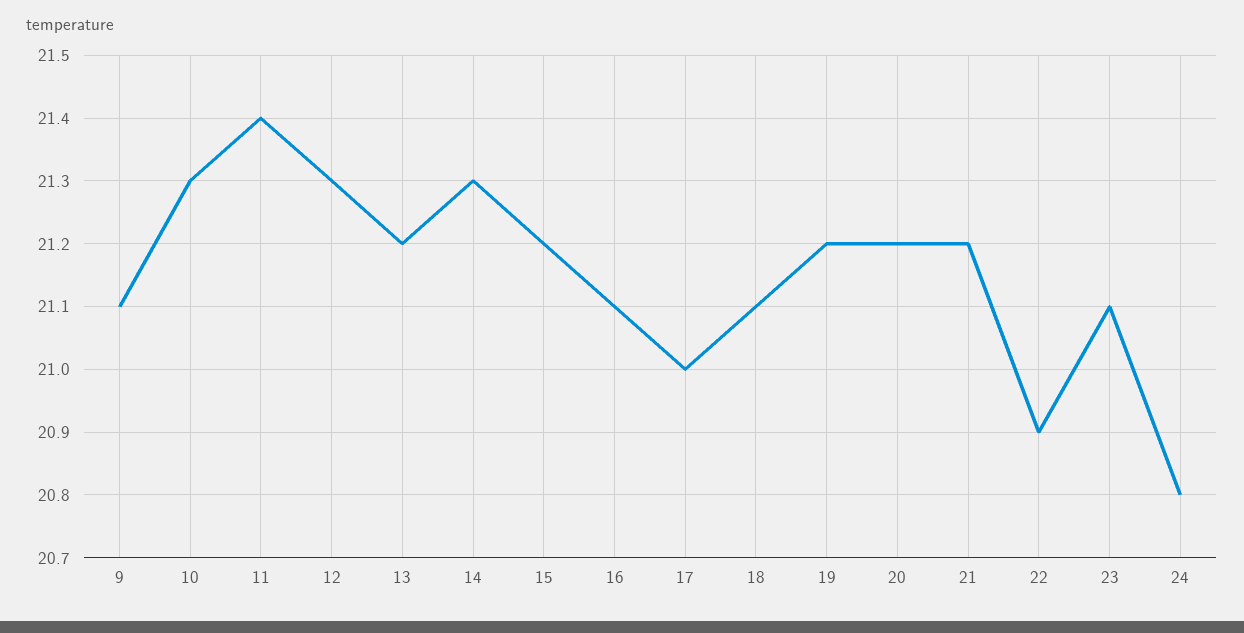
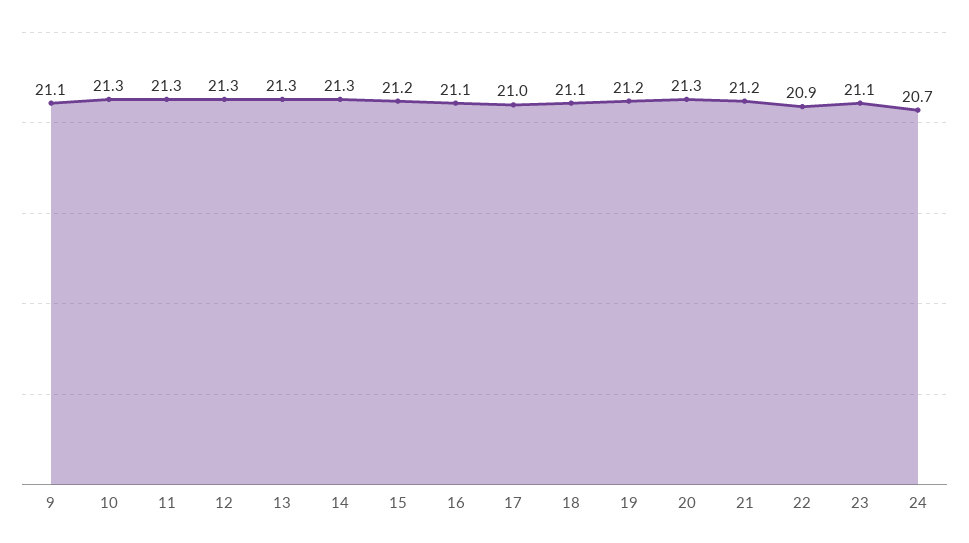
11: 21.4 -> 21.3
13: 21.2 -> 21.3
20: 21.2 -> 21.3
24: 20.8 -> 20.7

